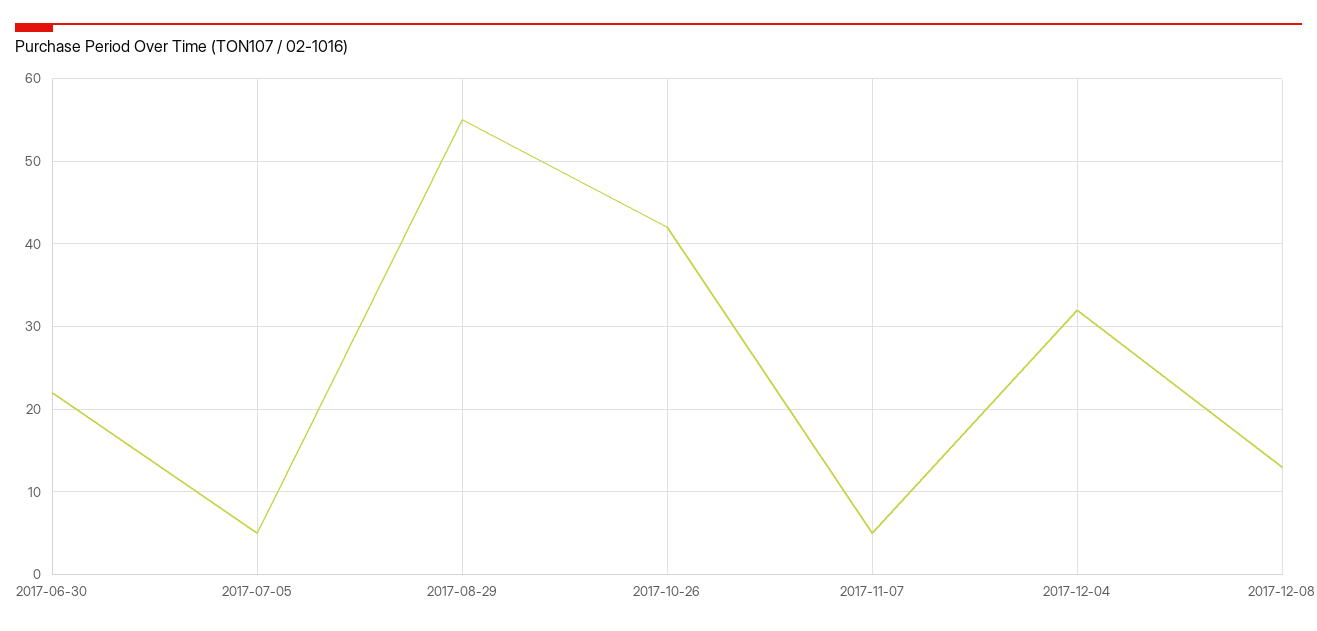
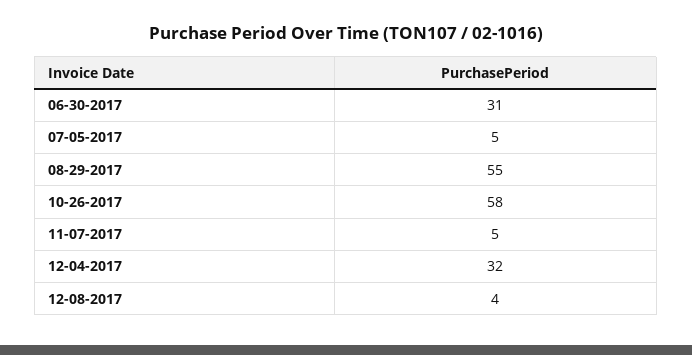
2017-06-30: 22 -> 31
2017-10-26: 42 -> 58
2017-12-08: 13 -> 4

